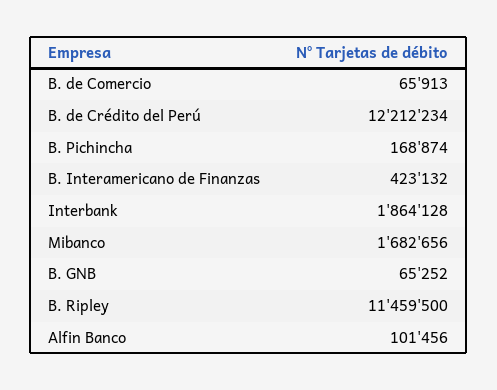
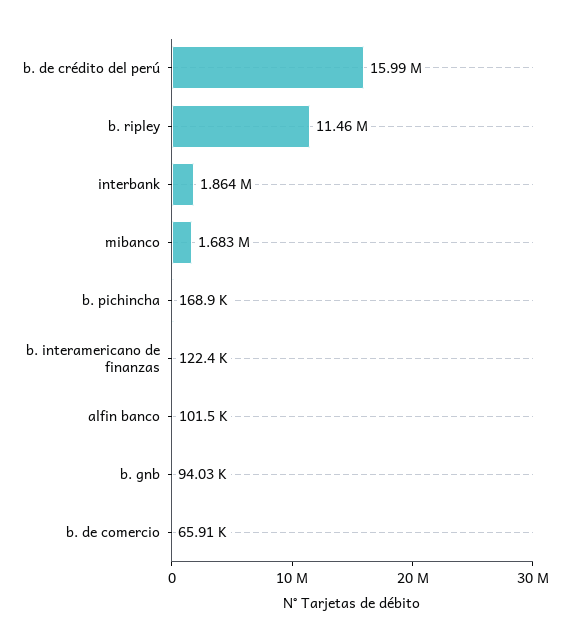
B. de Crédito del Perú: 12212234 -> 15990000
B. Interamericano de Finanzas: 423132 -> 122400
B. GNB: 65252 -> 94030

